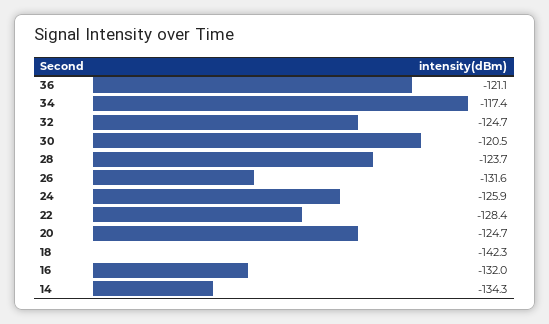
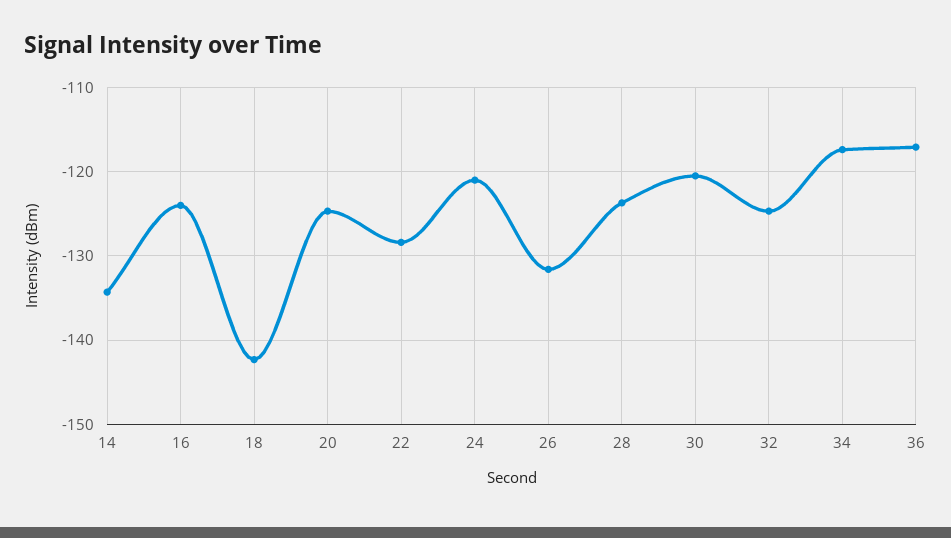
36: -121.1 -> -117
24: -125.9 -> -121
16: -132 -> -124

